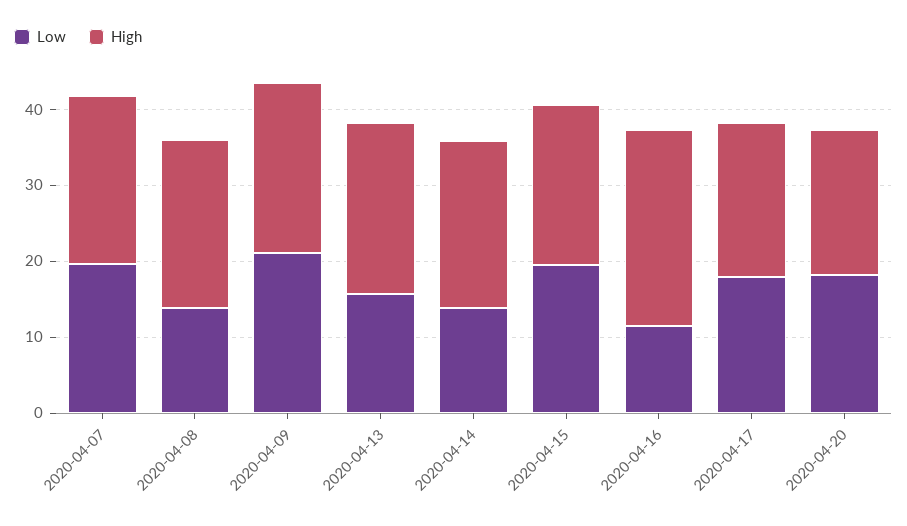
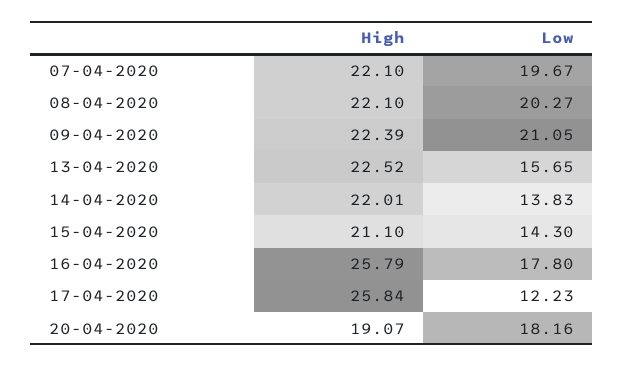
Low, 2020-04-08: 14 -> 20.27
Low, 2020-04-15: 20 -> 14.3
Low, 2020-04-16: 12 -> 17.8
Low, 2020-04-17: 18 -> 12.23
High, 2020-04-17: 20 -> 25.84

